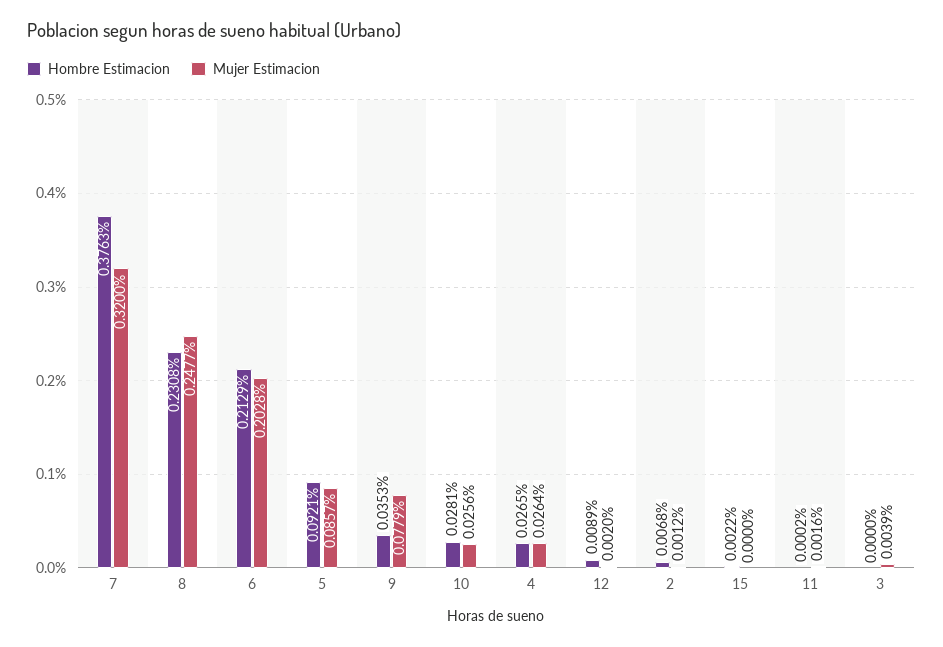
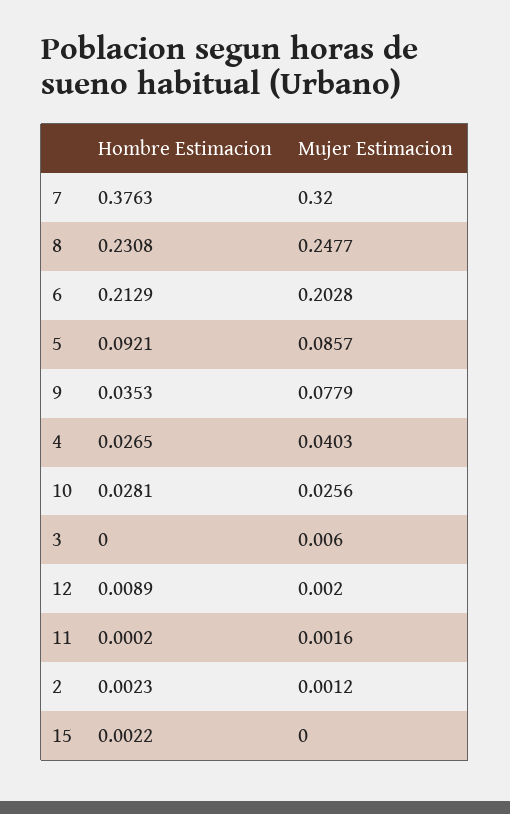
Mujer Estimacion, 4: 0.0264 -> 0.0403
Hombre Estimacion, 2: 0.0068 -> 0.0023
Mujer Estimacion, 3: 0.0039 -> 0.006

